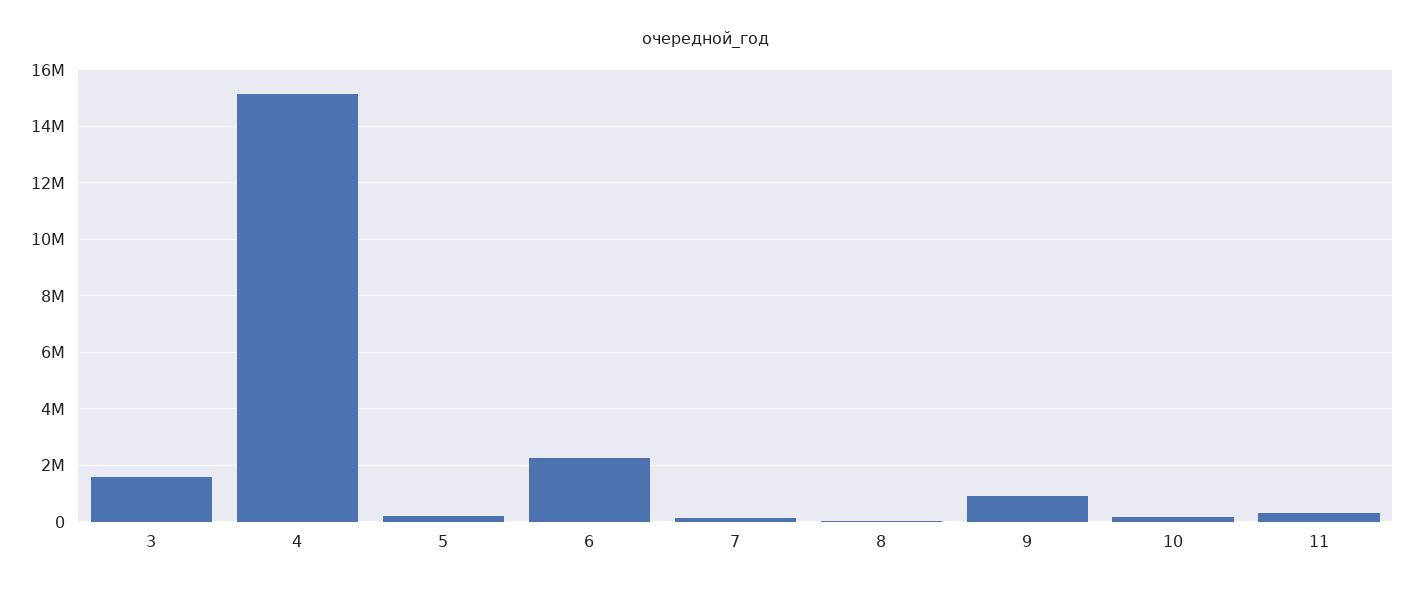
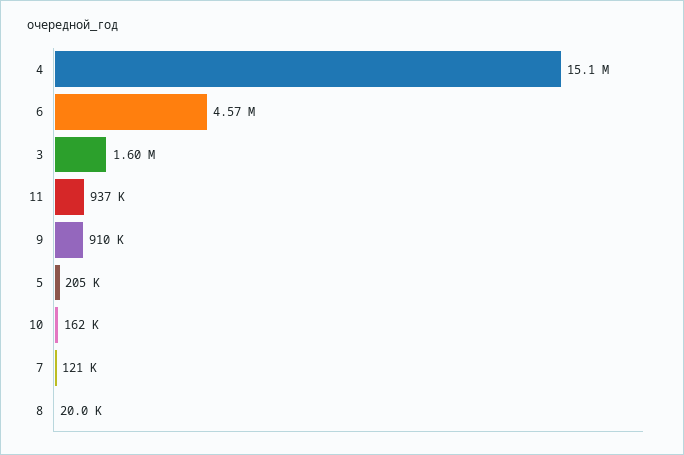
6: 2250000 -> 4570000
11: 250000 -> 937000

